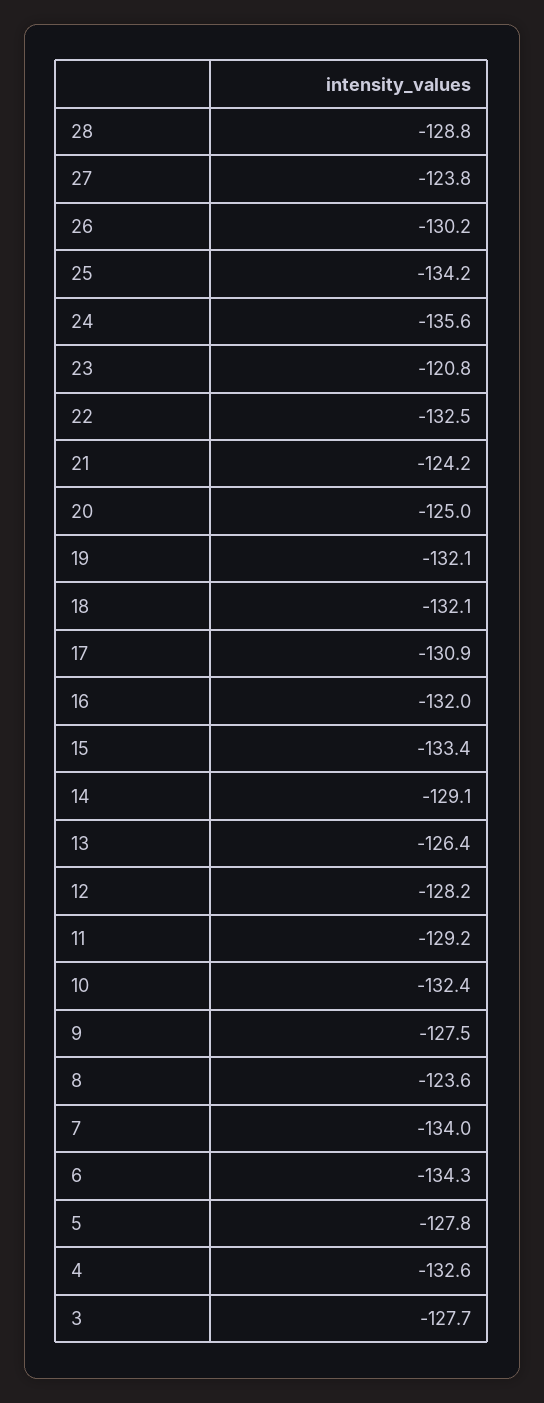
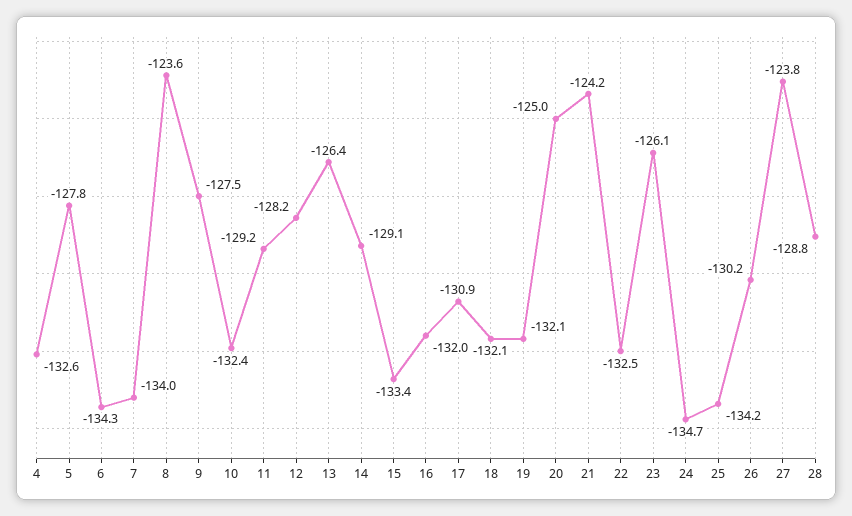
24: -135.6 -> -134.7
23: -120.8 -> -126.1
3: -127.7 -> none

